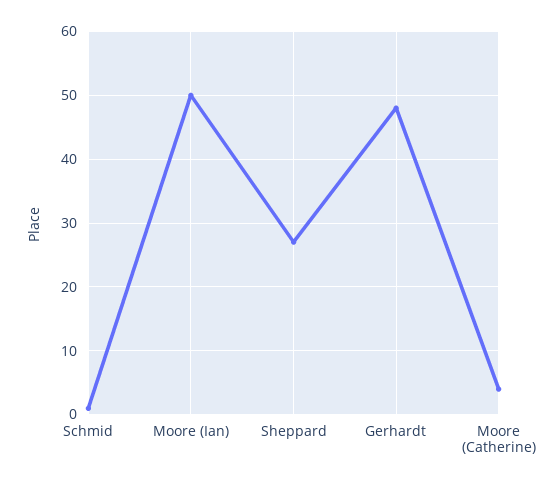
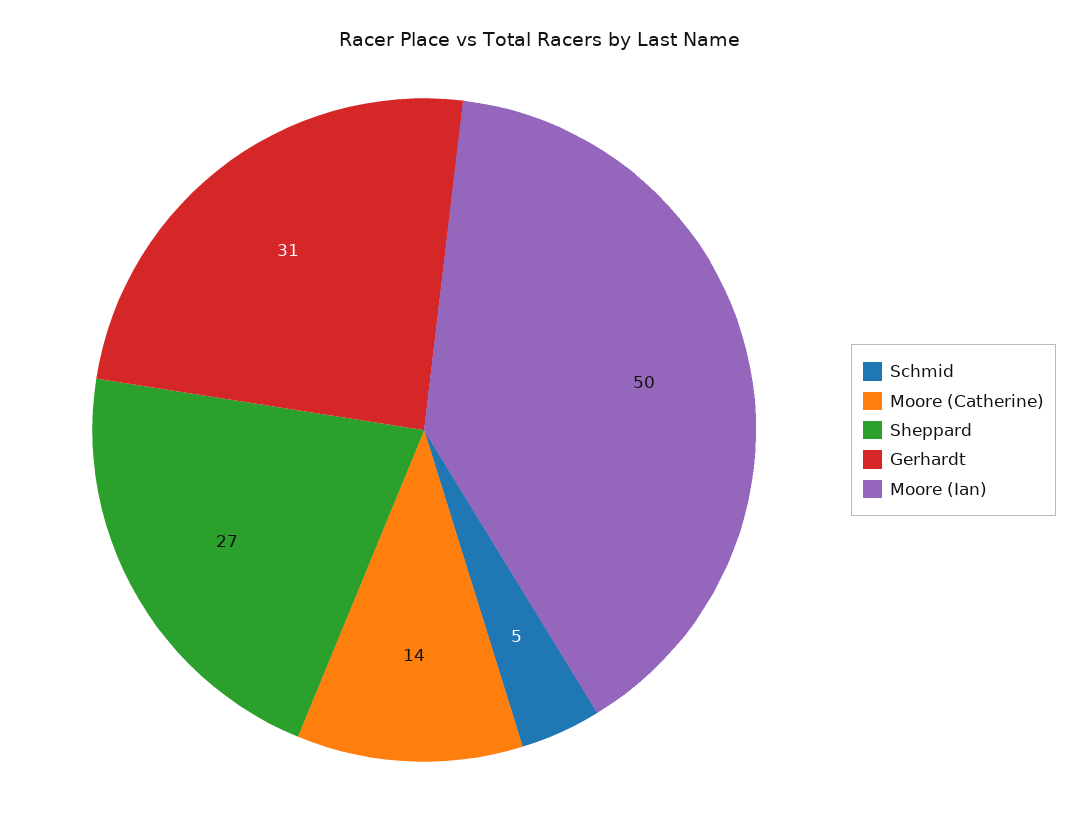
Schmid: 1 -> 5
Gerhardt: 48 -> 31
Moore (Catherine): 4 -> 14

